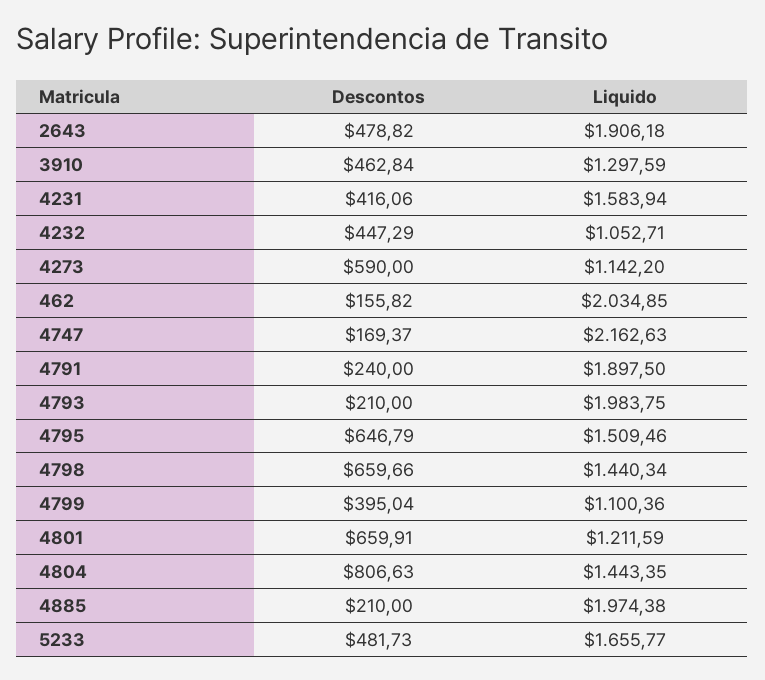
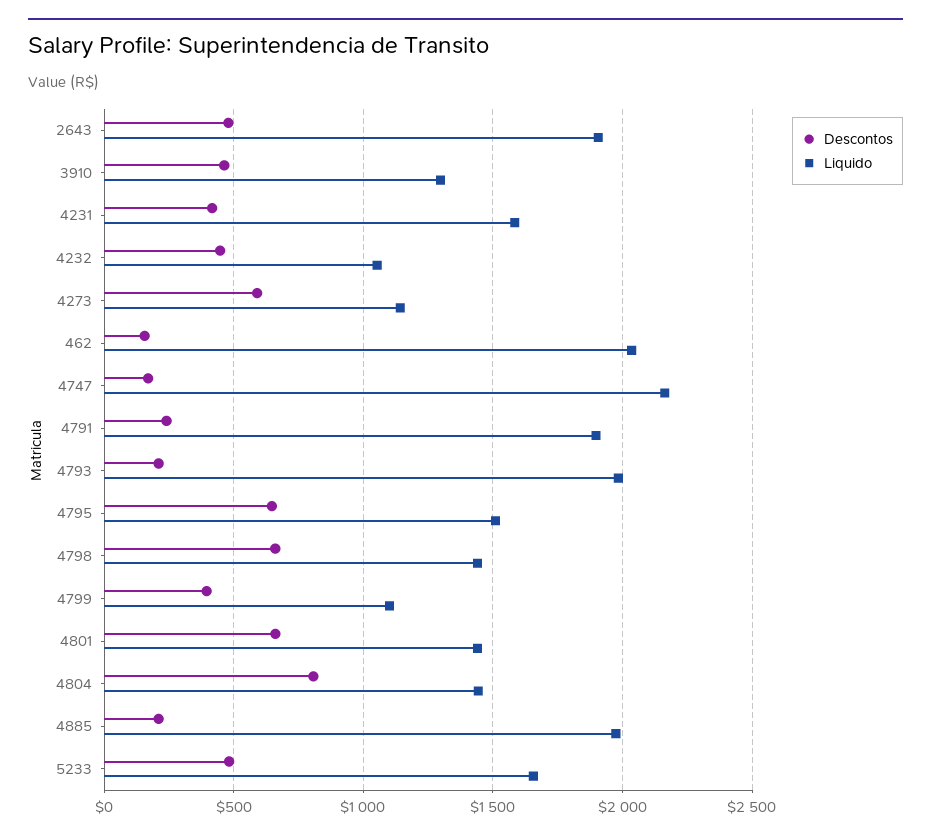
Liquido, 4801: 1211.59 -> 1450

